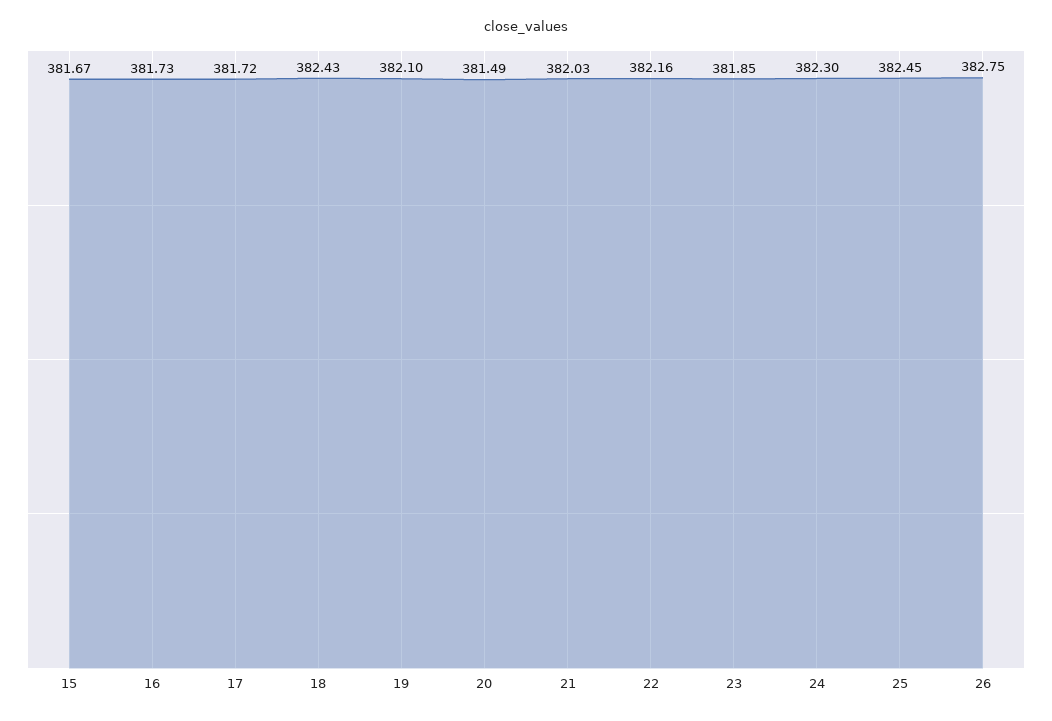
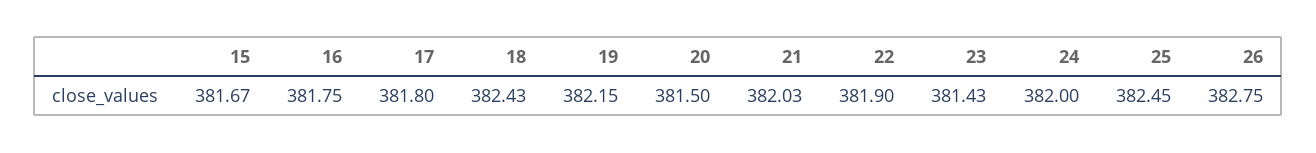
16: 381.73 -> 381.75
17: 381.72 -> 381.8
19: 382.1 -> 382.15
20: 381.49 -> 381.5
22: 382.16 -> 381.9
23: 381.85 -> 381.43
24: 382.3 -> 382

